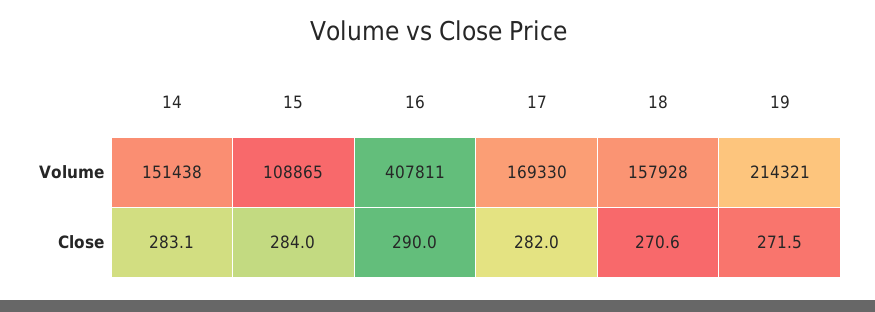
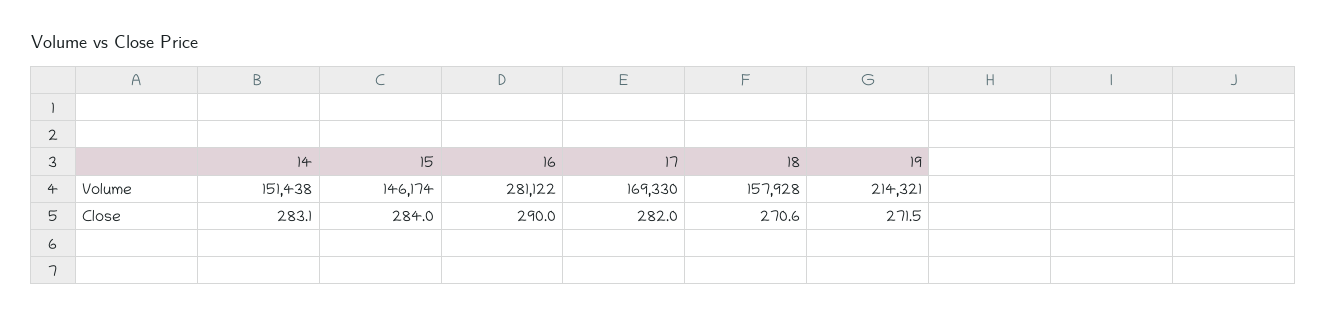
15, Volume: 108865 -> 146174
16, Volume: 407811 -> 281122

